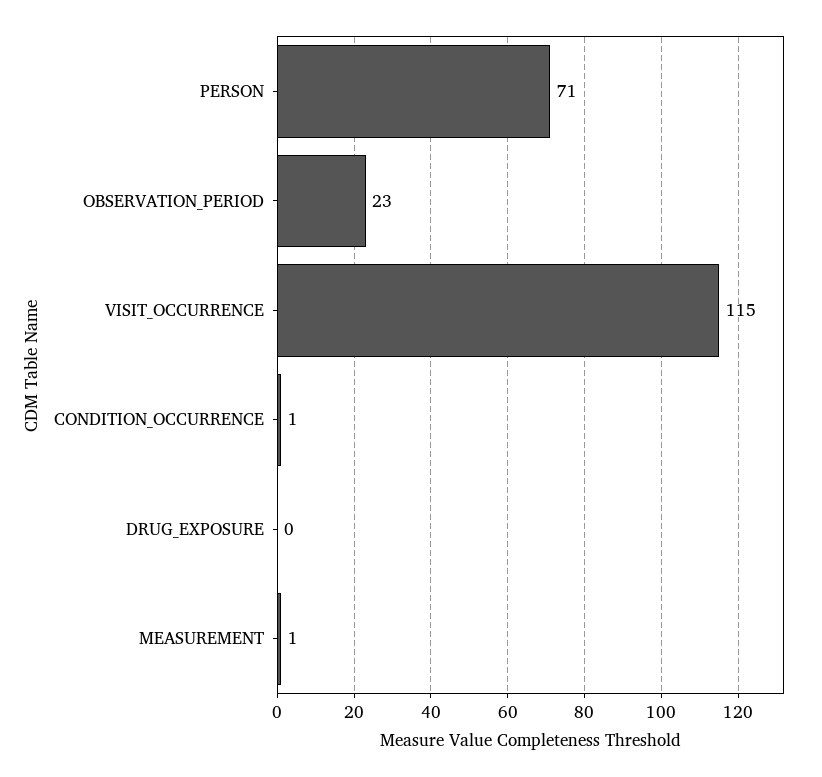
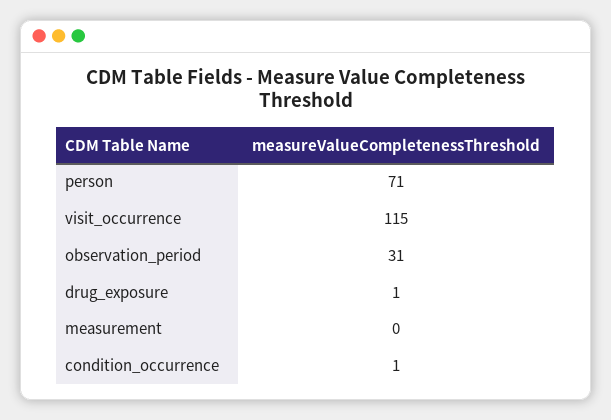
OBSERVATION_PERIOD: 23 -> 31
DRUG_EXPOSURE: 0 -> 1
MEASUREMENT: 1 -> 0

